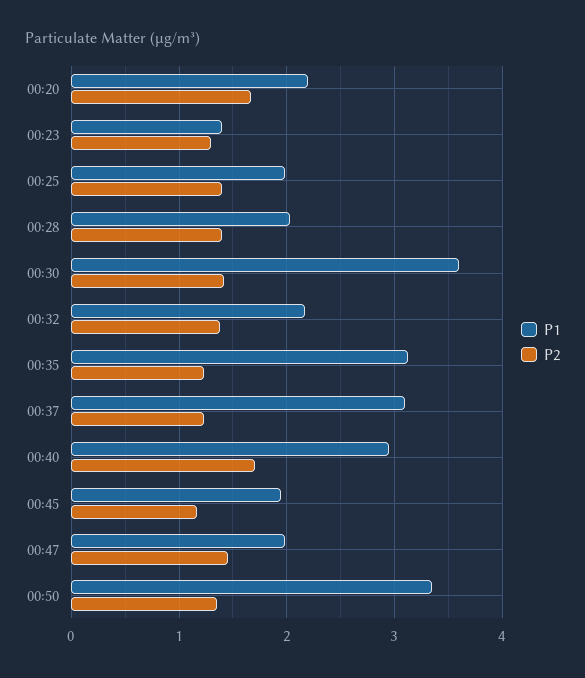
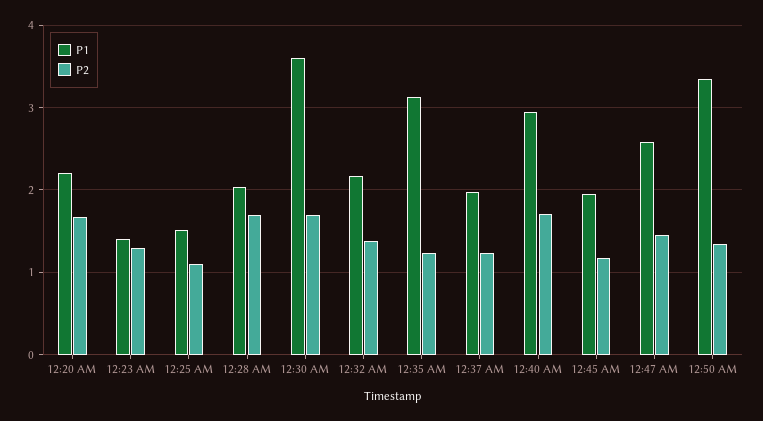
P1, 00:25: 2 -> 1.5
P2, 00:25: 1.4 -> 1.1
P2, 00:28: 1.4 -> 1.7
P2, 00:30: 1.4 -> 1.7
P1, 00:37: 3.1 -> 2
P1, 00:47: 2 -> 2.6

